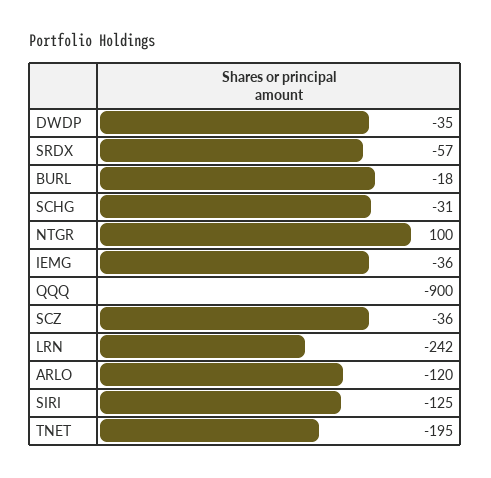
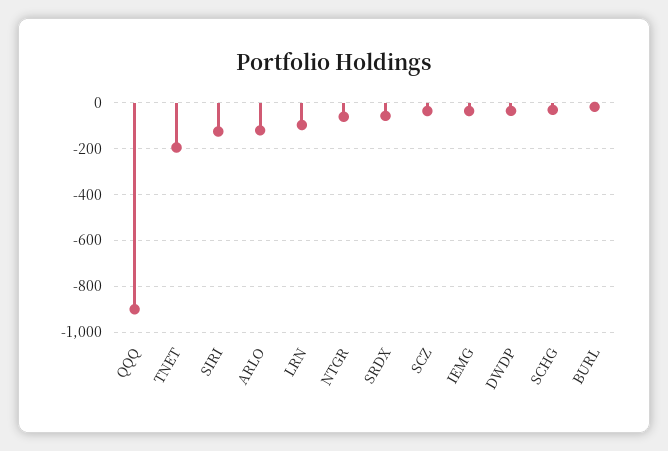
NTGR: 100 -> -50
LRN: -242 -> -100

